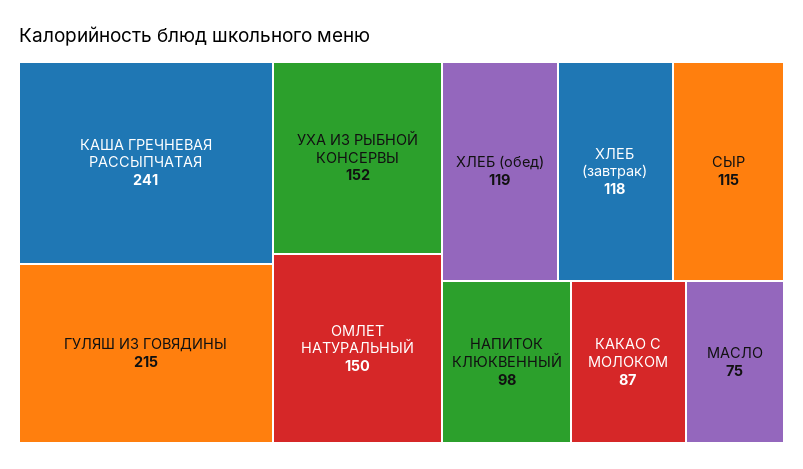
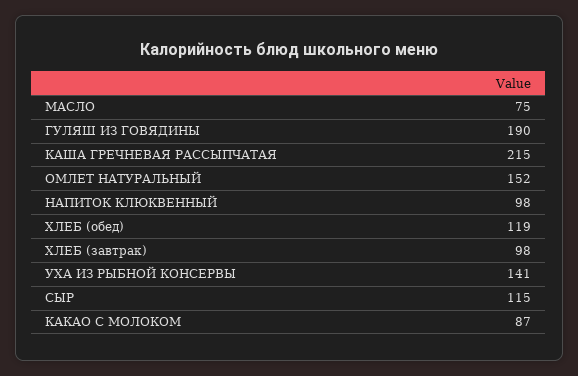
КАША ГРЕЧНЕВАЯ РАССЫПЧАТАЯ: 241 -> 215
ГУЛЯШ ИЗ ГОВЯДИНЫ: 215 -> 190
УХА ИЗ РЫБНОЙ КОНСЕРВЫ: 152 -> 141
ОМЛЕТ НАТУРАЛЬНЫЙ: 150 -> 152
ХЛЕБ (завтрак): 118 -> 98

